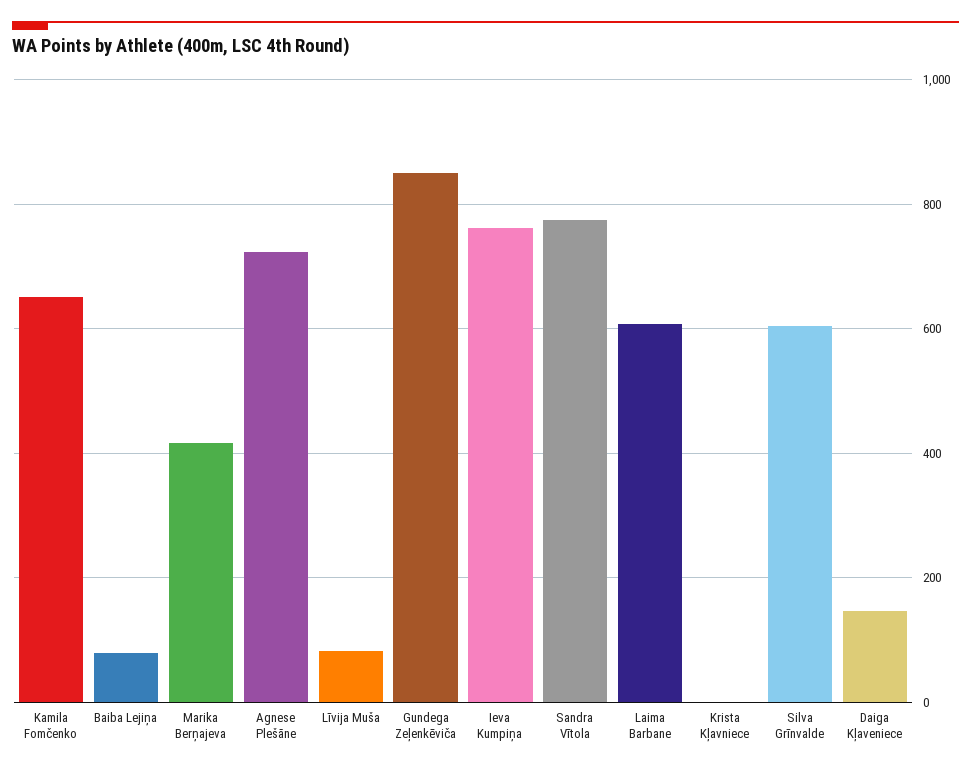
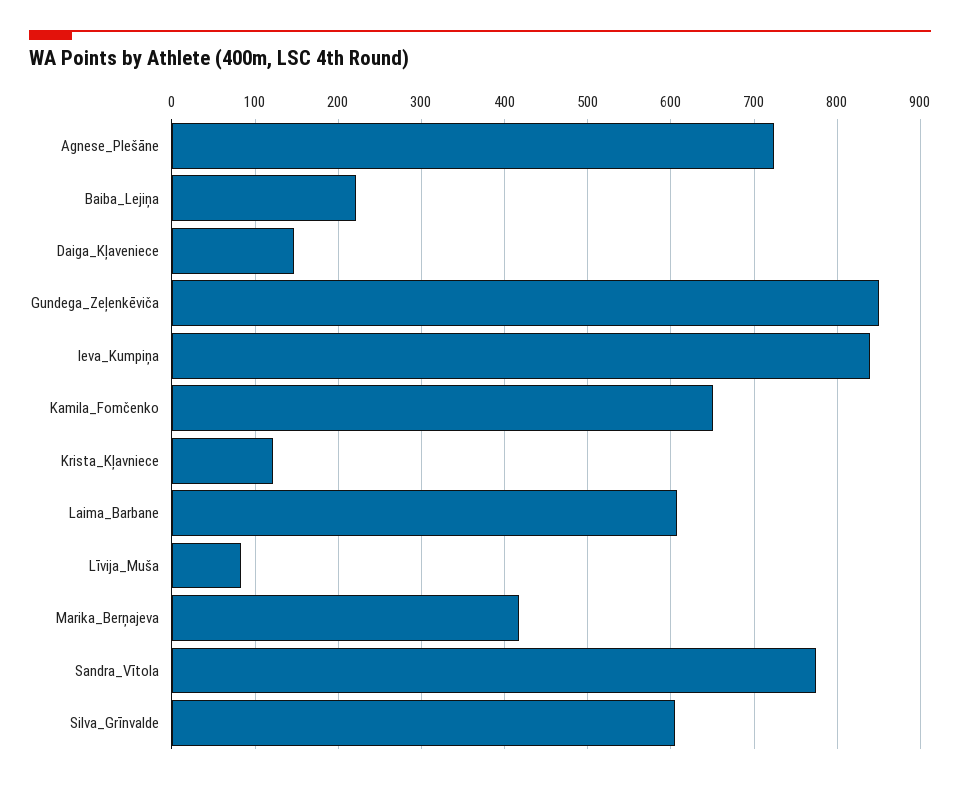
Baiba Lejiņa: 80 -> 220
Ieva Kumpiņa: 760 -> 840
Krista Kļavniece: 0 -> 120

